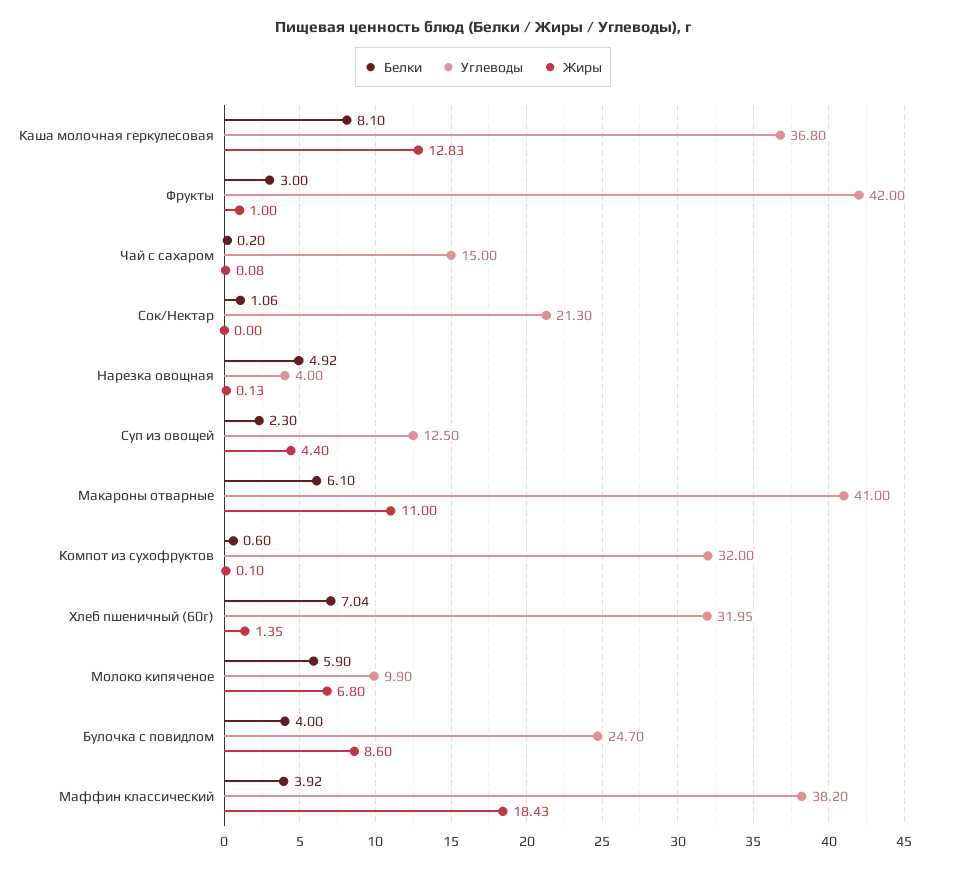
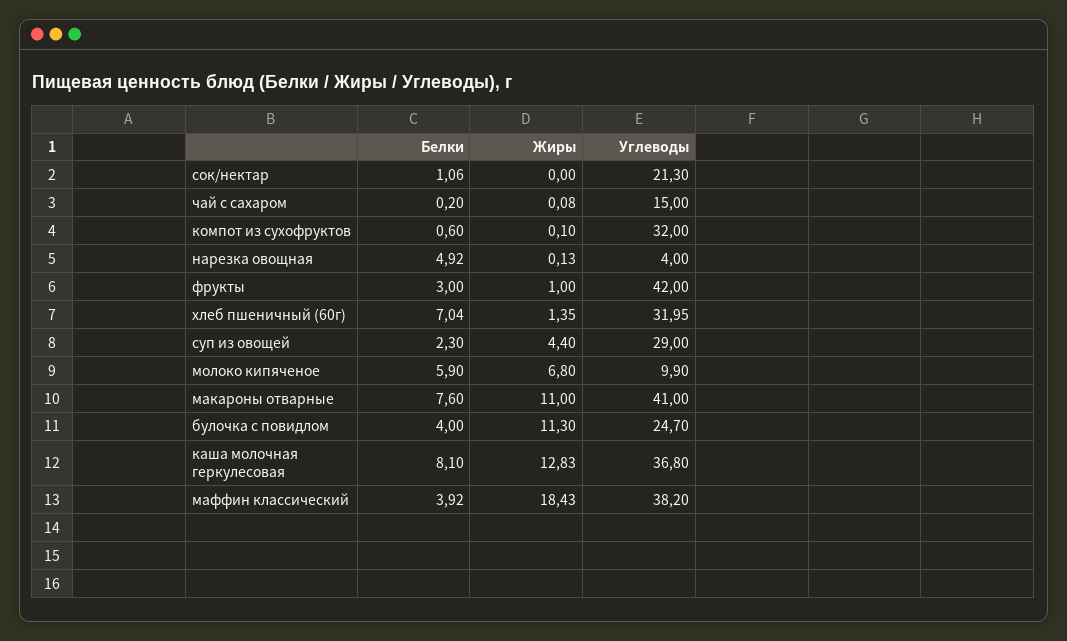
Углеводы, Суп из овощей: 12.5 -> 29
Белки, Макароны отварные: 6.1 -> 7.6
Жиры, Булочка с повидлом: 8.6 -> 11.3

